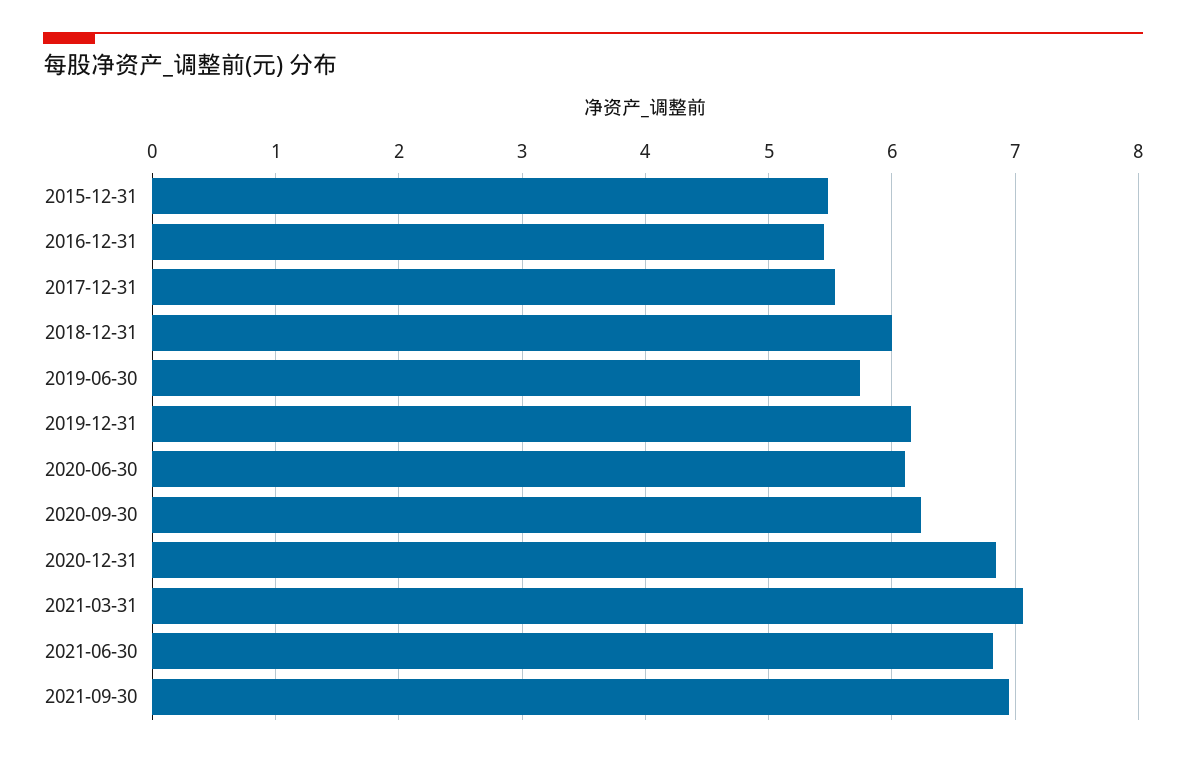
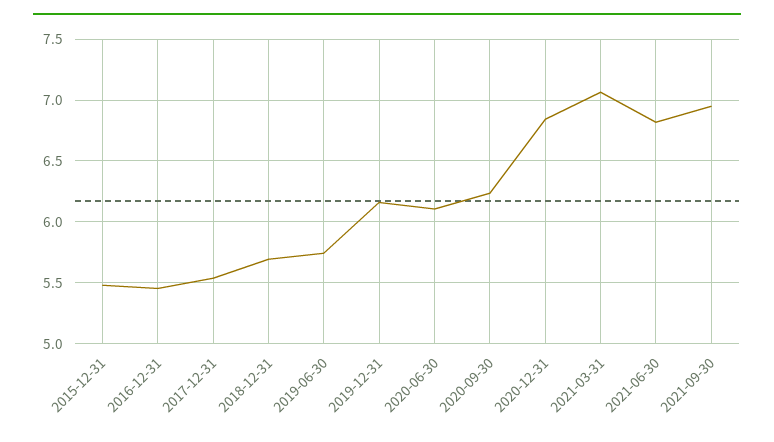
2018-12-31: 6 -> 5.7

